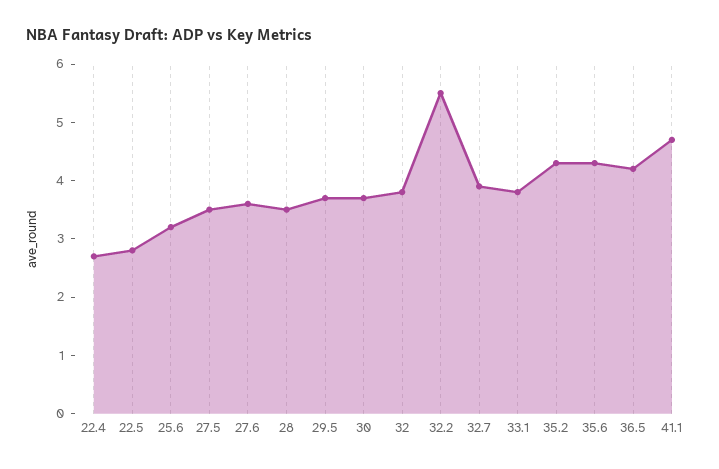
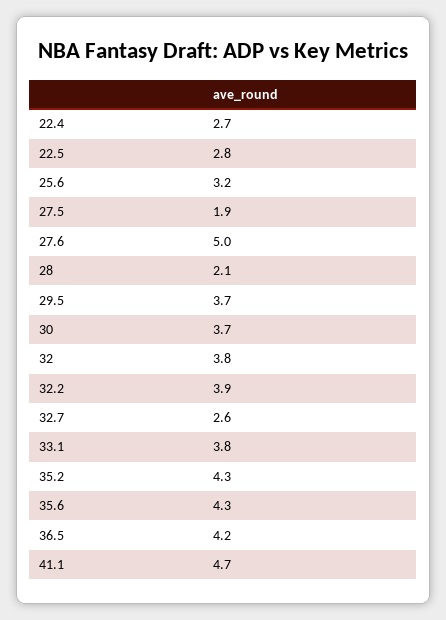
27.5: 3.5 -> 1.9
27.6: 3.5 -> 5
28: 3.5 -> 2.1
32.2: 5.5 -> 3.9
32.7: 4 -> 2.6

